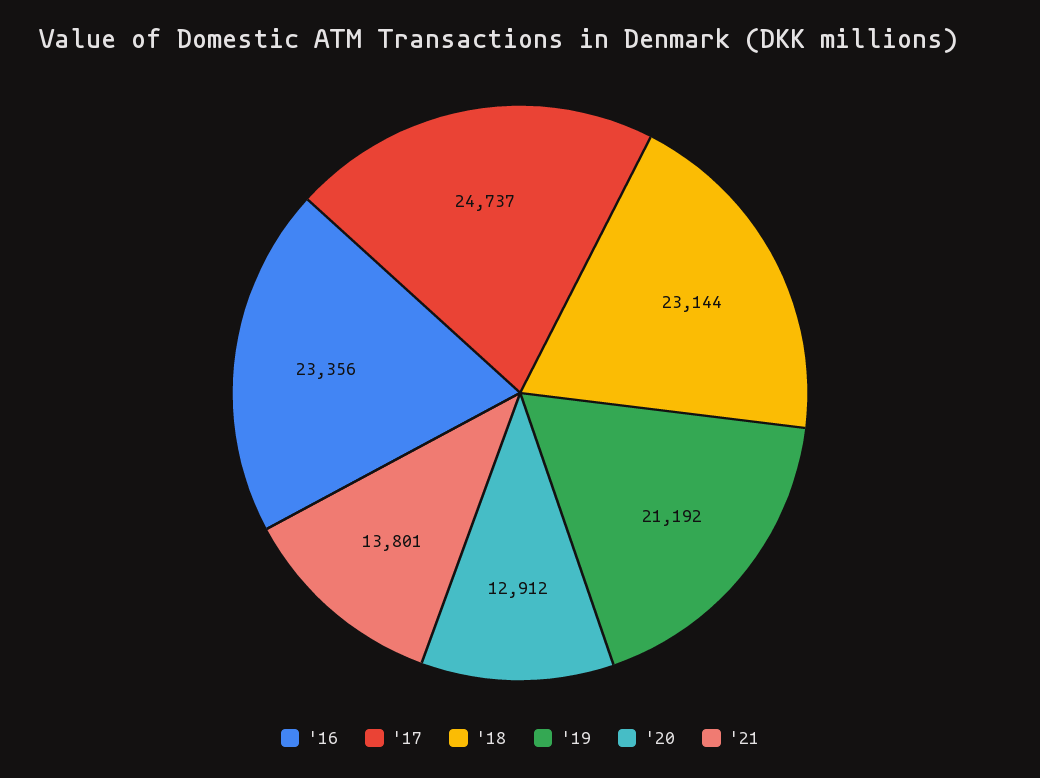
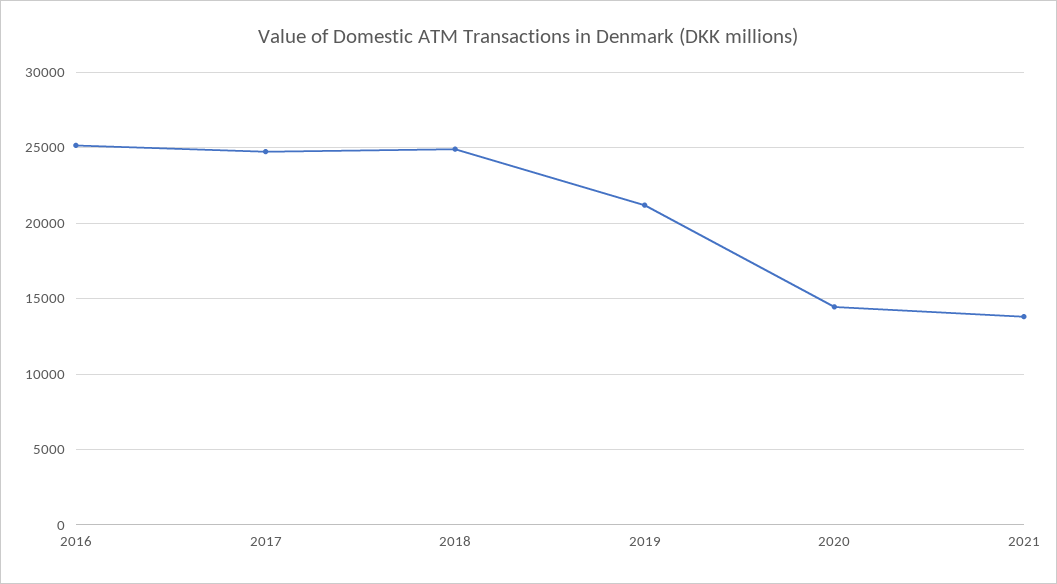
'16: 23356 -> 25000
'18: 23144 -> 25000
'20: 12912 -> 14500

